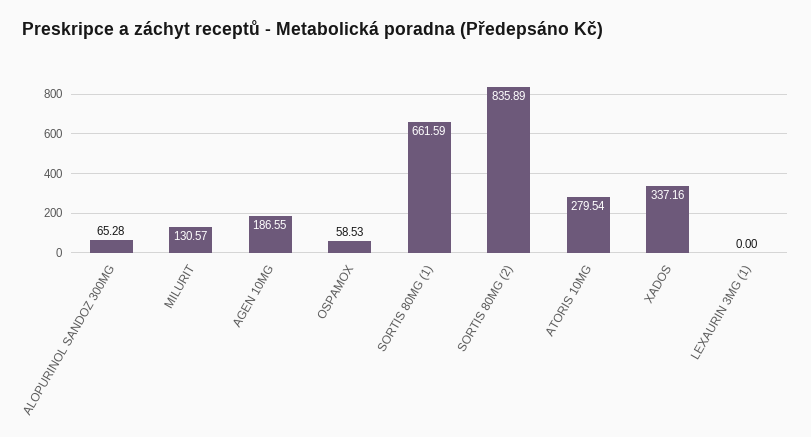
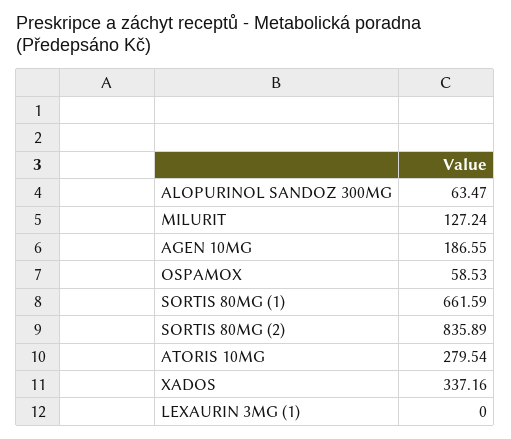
ALOPURINOL SANDOZ 300MG: 65.28 -> 63.47
MILURIT: 130.57 -> 127.24

